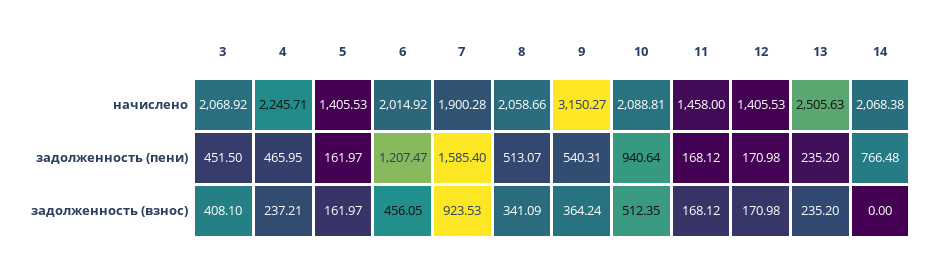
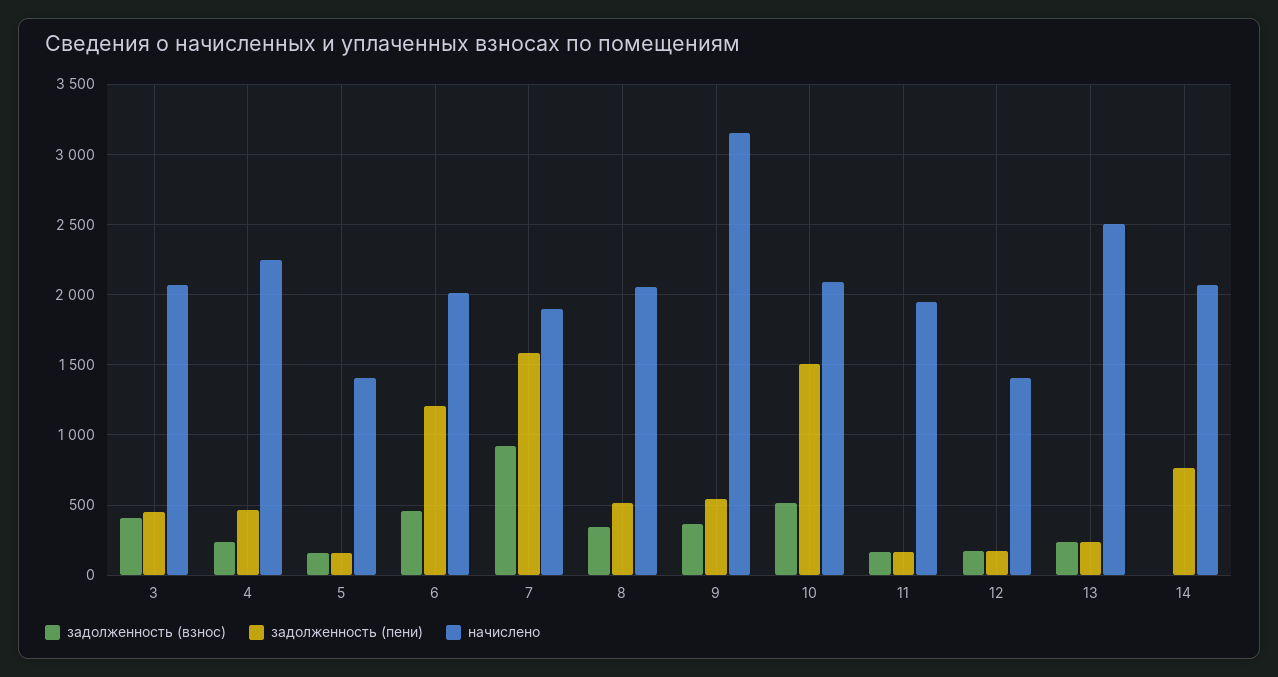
начислено, 11: 1458 -> 1950
задолженность (пени), 10: 940.64 -> 1500

